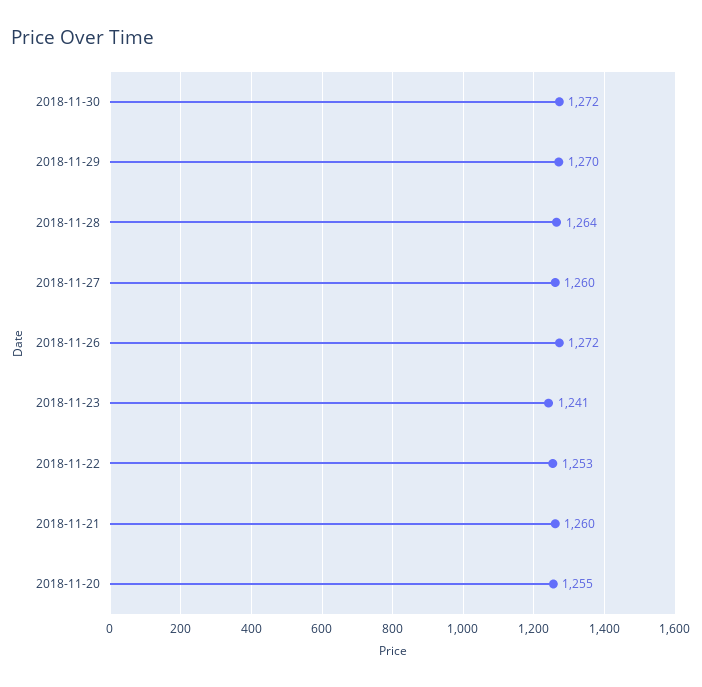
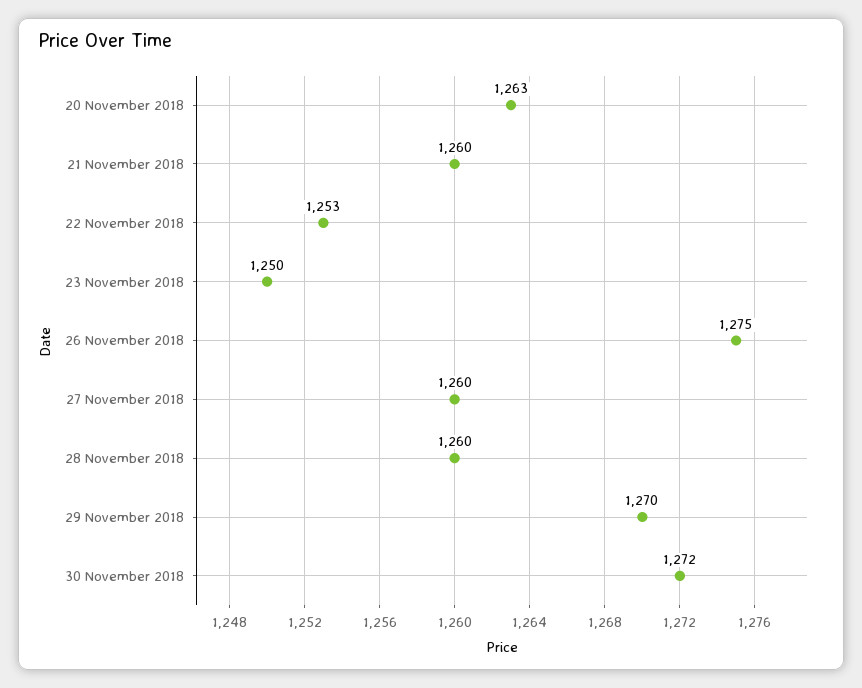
2018-11-28: 1264 -> 1260
2018-11-26: 1272 -> 1275
2018-11-23: 1241 -> 1250
2018-11-20: 1255 -> 1263

